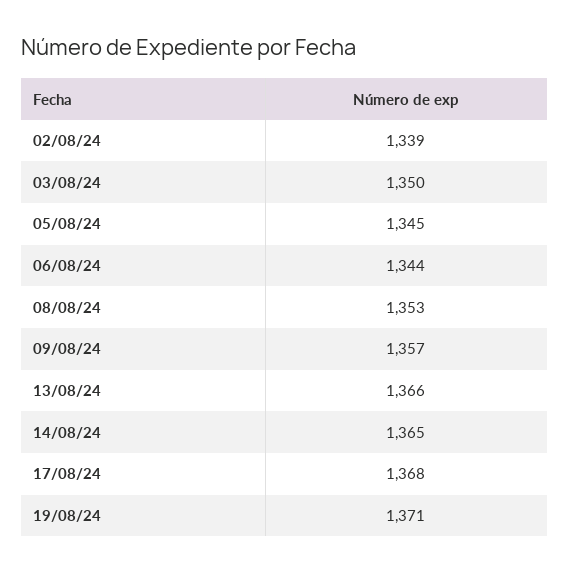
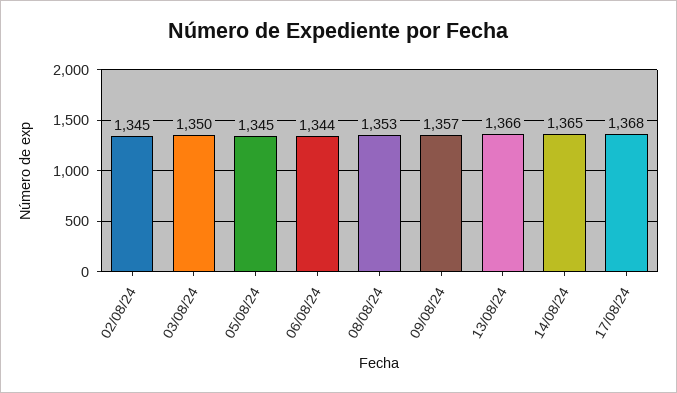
02/08/24: 1339 -> 1345
19/08/24: 1371 -> none

